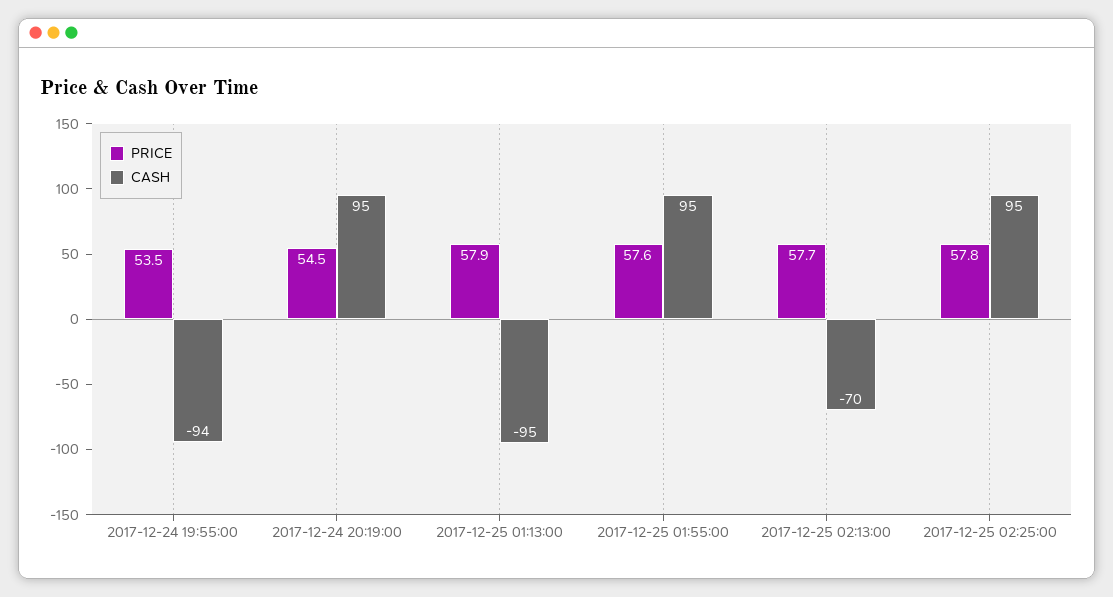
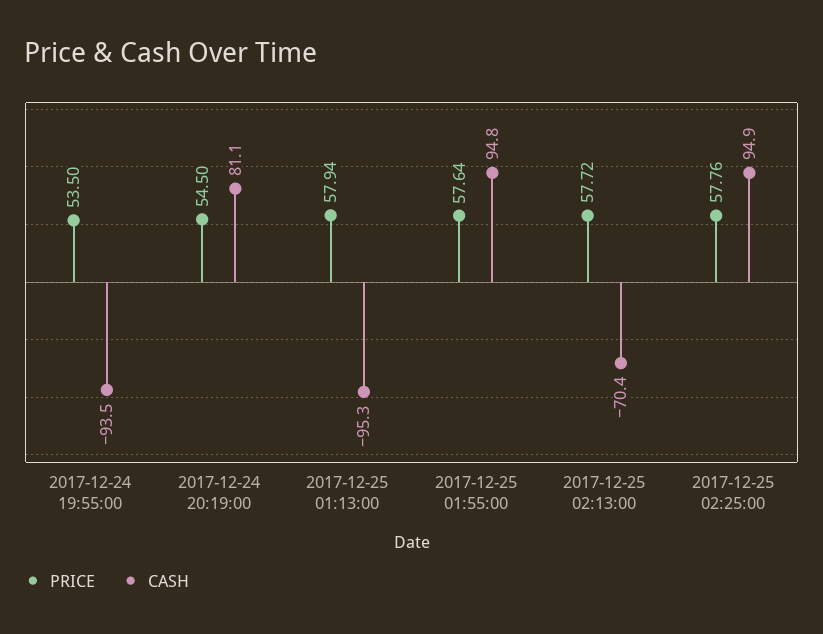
CASH, 2017-12-24 20:19:00: 95 -> 81.1

